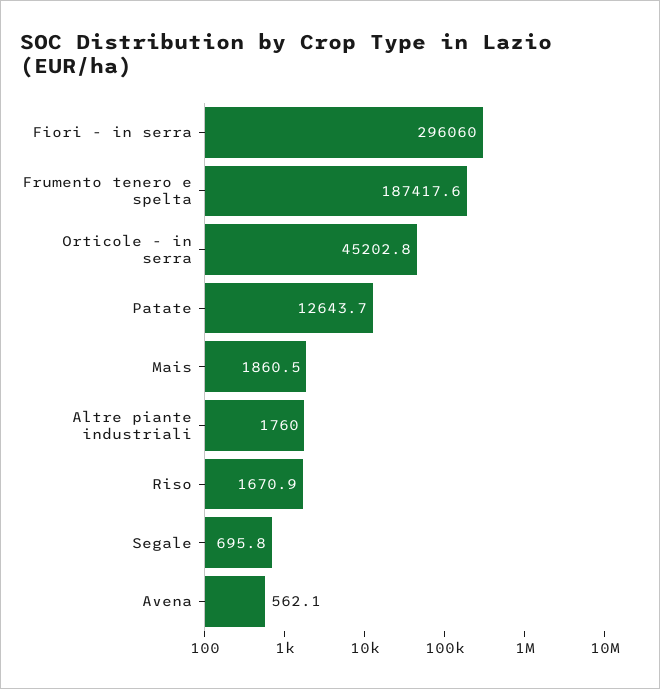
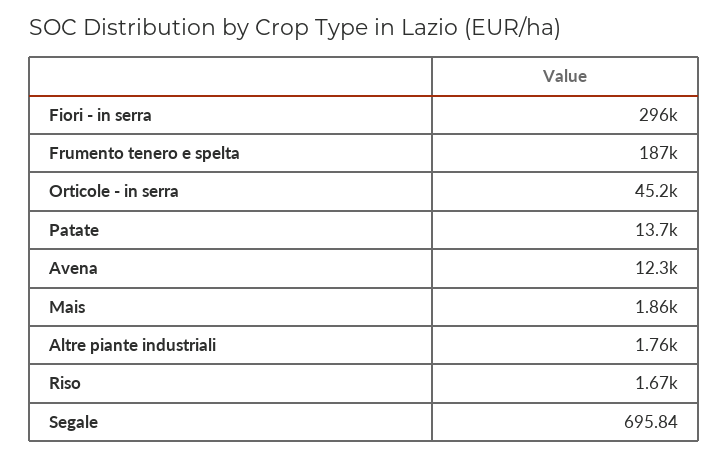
Patate: 12643.7 -> 13700
Avena: 562.1 -> 12300

